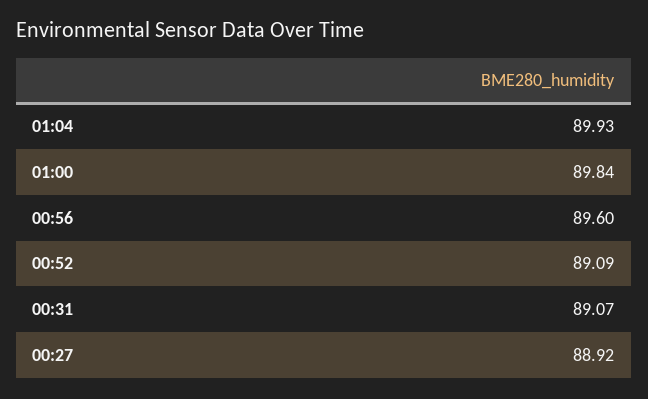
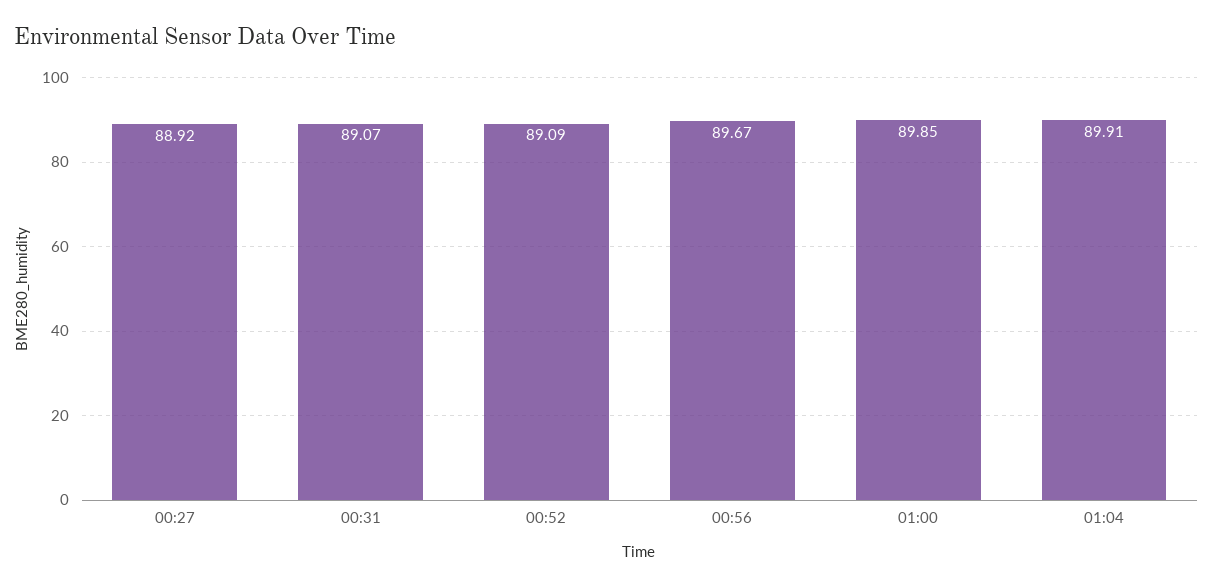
01:04: 89.93 -> 89.91
01:00: 89.84 -> 89.85
00:56: 89.6 -> 89.67

